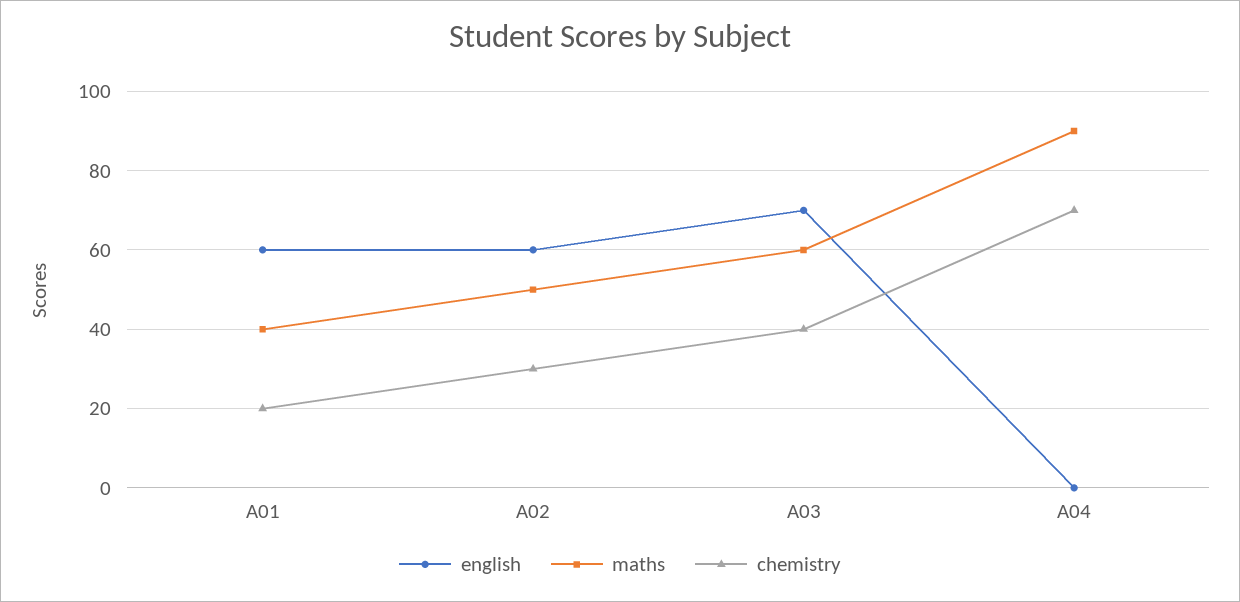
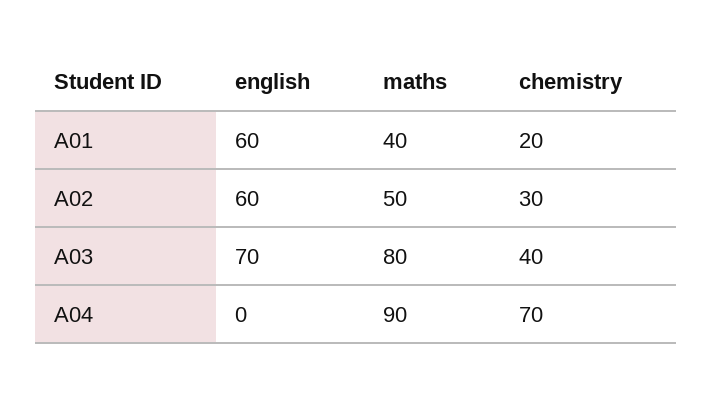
maths, A03: 60 -> 80

